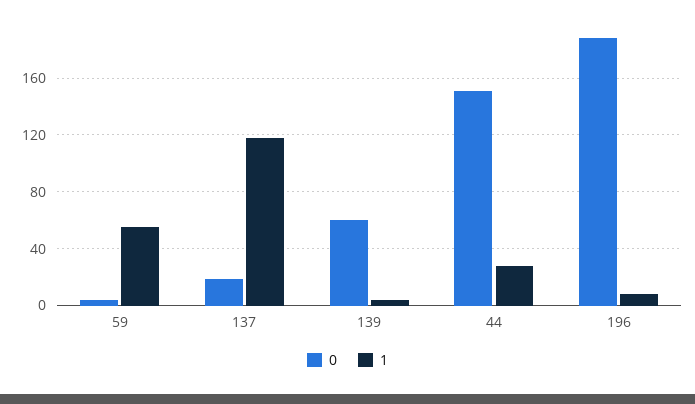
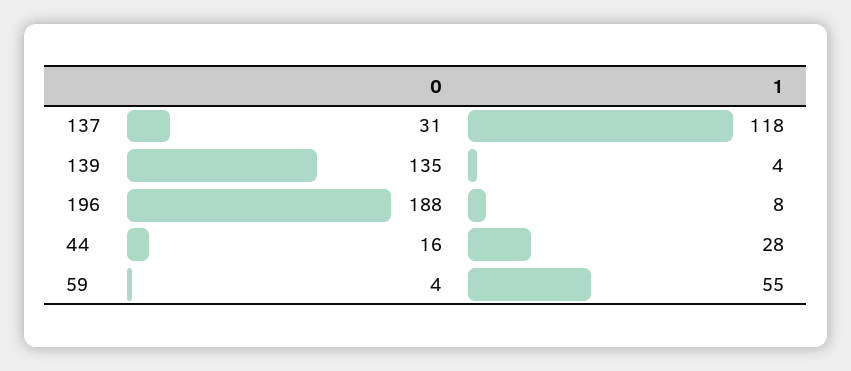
0, 137: 20 -> 31
0, 139: 60 -> 135
0, 44: 150 -> 16

